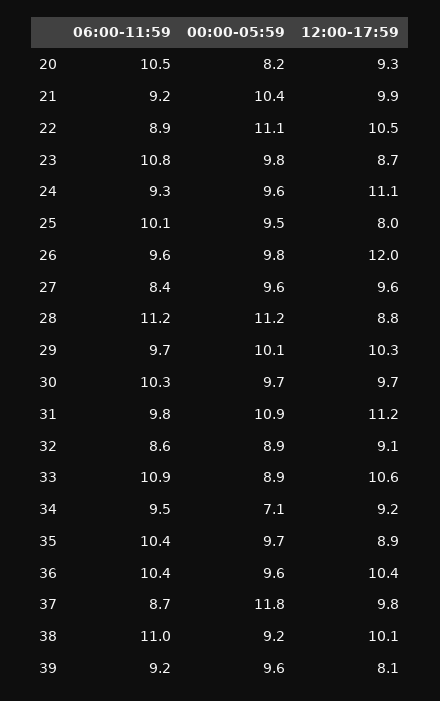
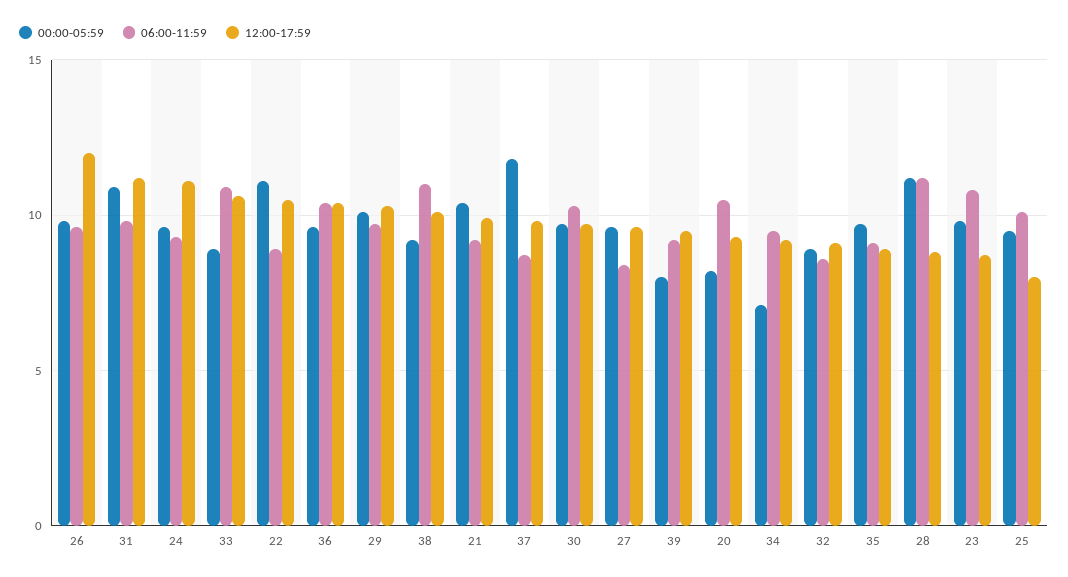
06:00-11:59, 35: 10.4 -> 9
00:00-05:59, 39: 9.6 -> 8
12:00-17:59, 39: 8.1 -> 9.5

